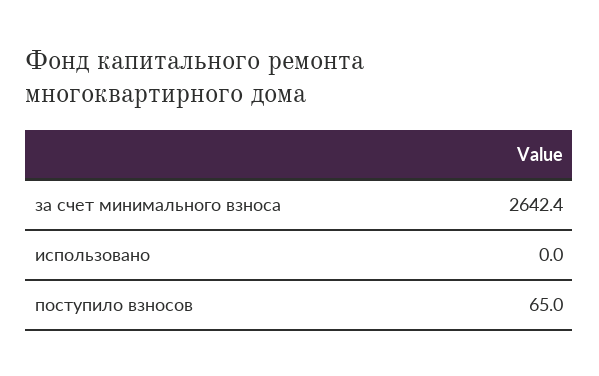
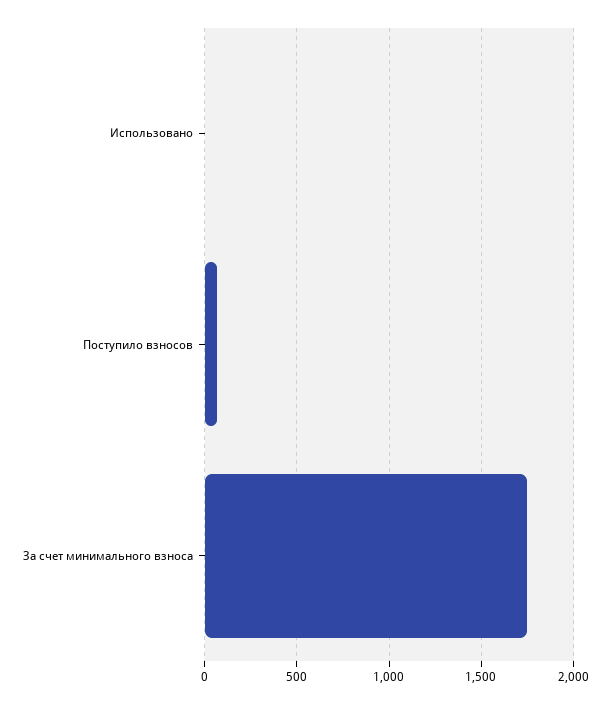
за счет минимального взноса: 2642.4 -> 1750

